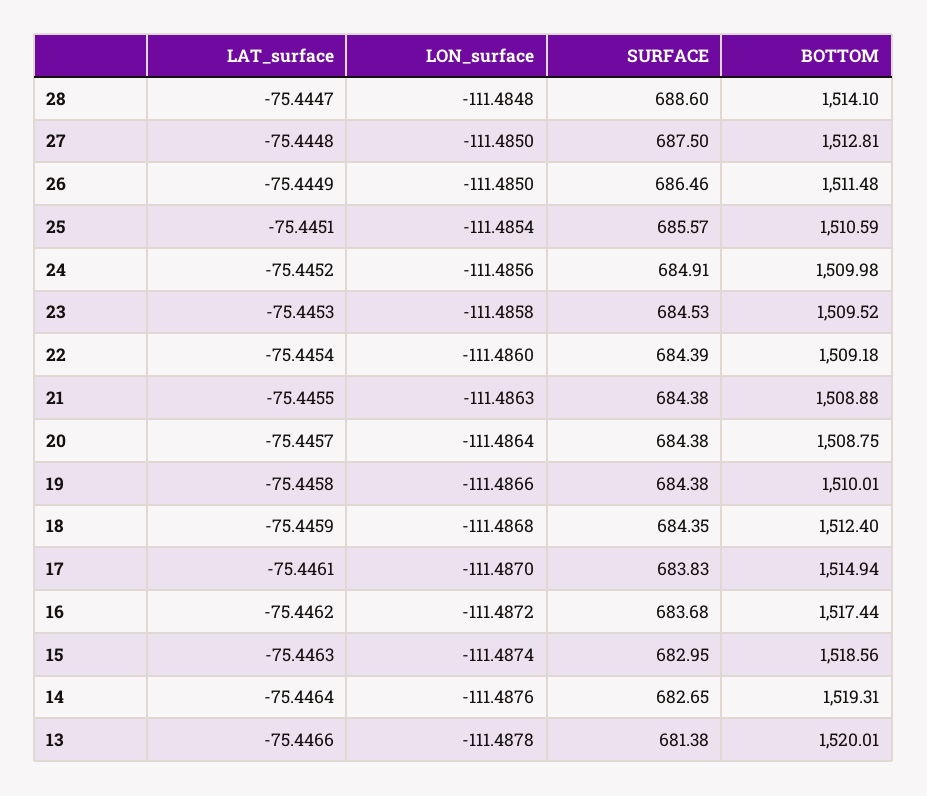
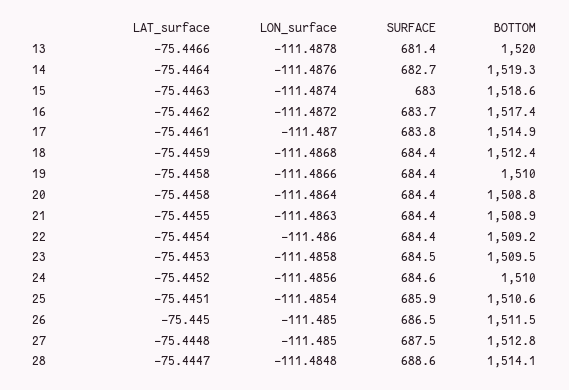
LAT_surface, 26: -75.4449 -> -75.445
SURFACE, 25: 685.57 -> 685.9
SURFACE, 24: 684.91 -> 684.6
LAT_surface, 20: -75.4457 -> -75.4458

